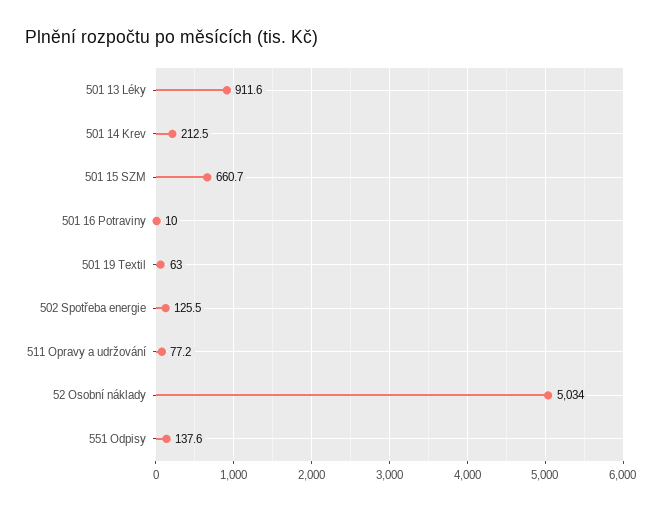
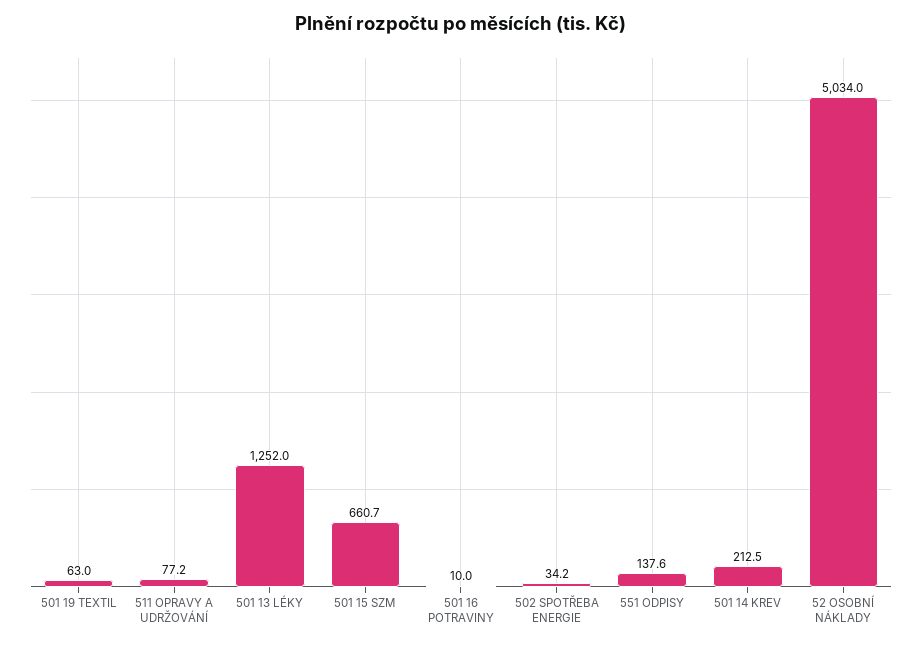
501 13 Léky: 911.6 -> 1252
502 Spotřeba energie: 125.5 -> 34.2

